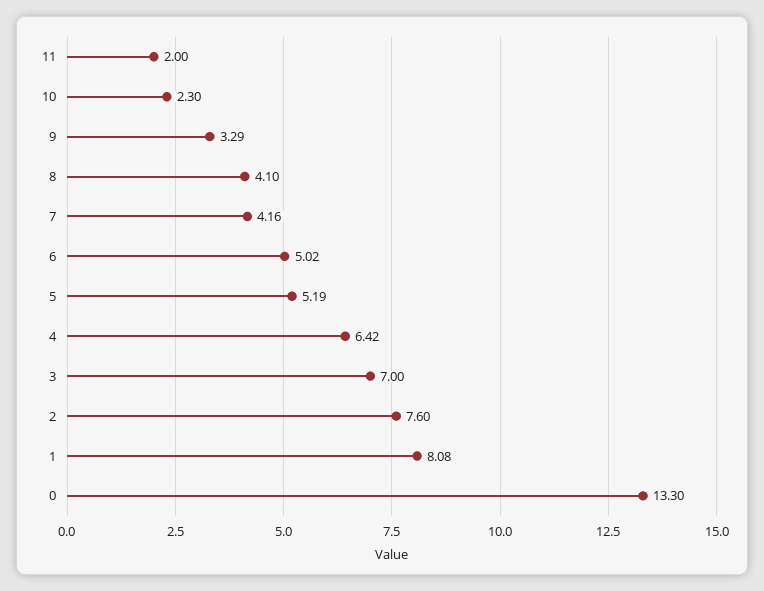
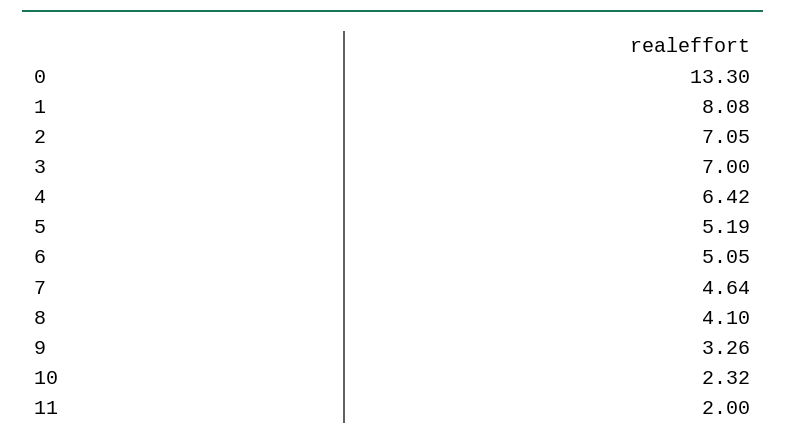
10: 2.3 -> 2.32
9: 3.29 -> 3.26
7: 4.16 -> 4.64
6: 5.02 -> 5.05
2: 7.6 -> 7.05

